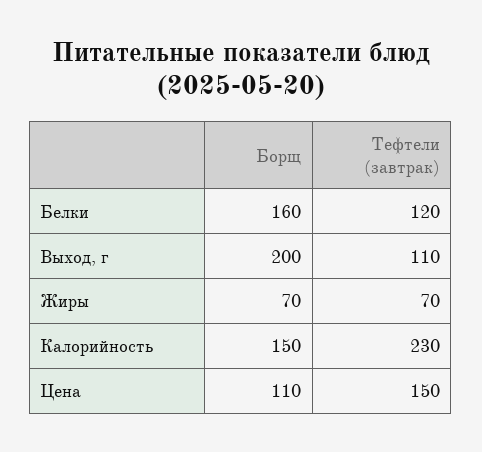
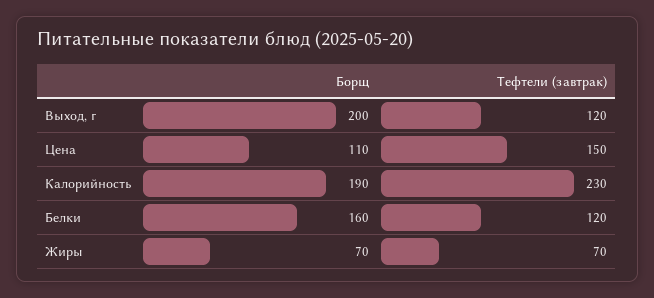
Тефтели (завтрак), Выход, г: 110 -> 120
Борщ, Калорийность: 150 -> 190

